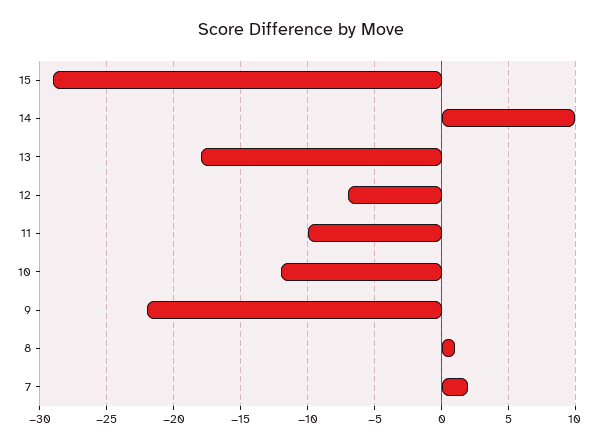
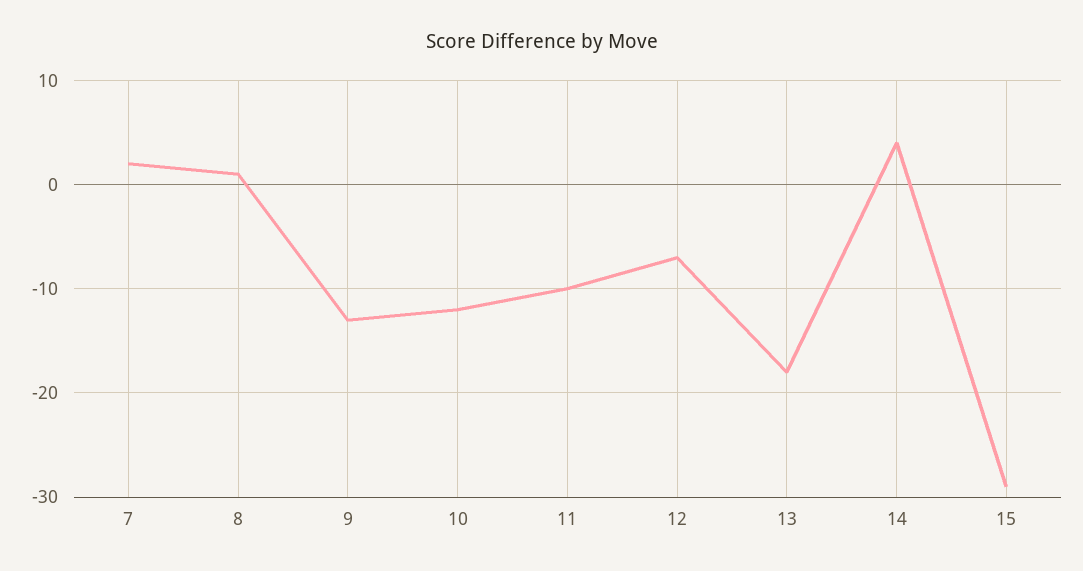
14: 10 -> 4
9: -22 -> -13

